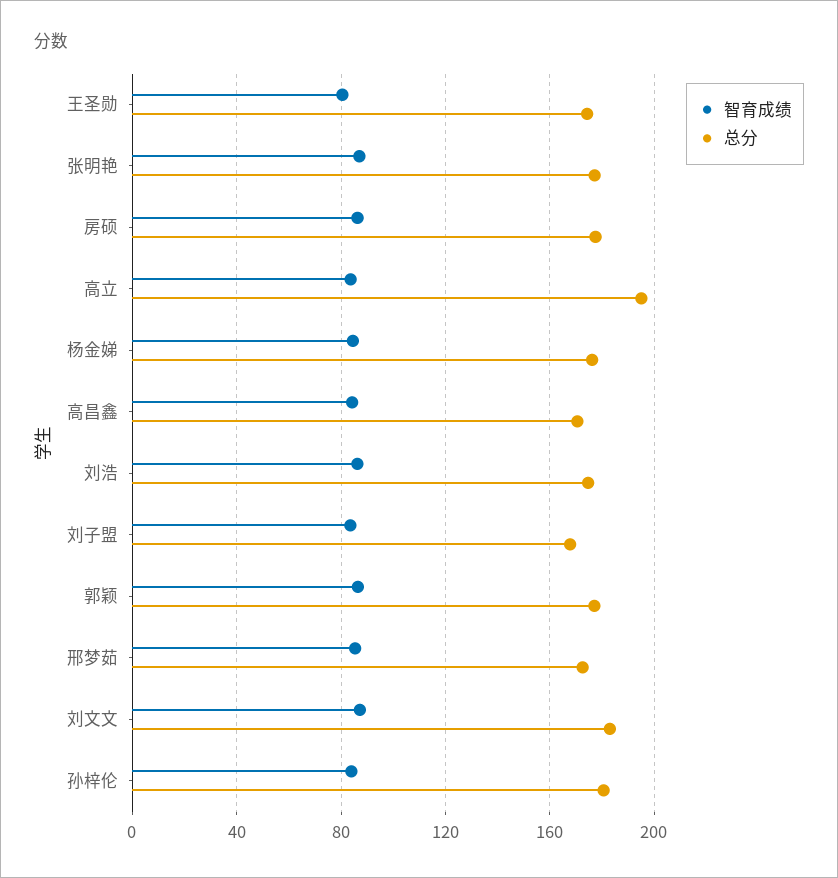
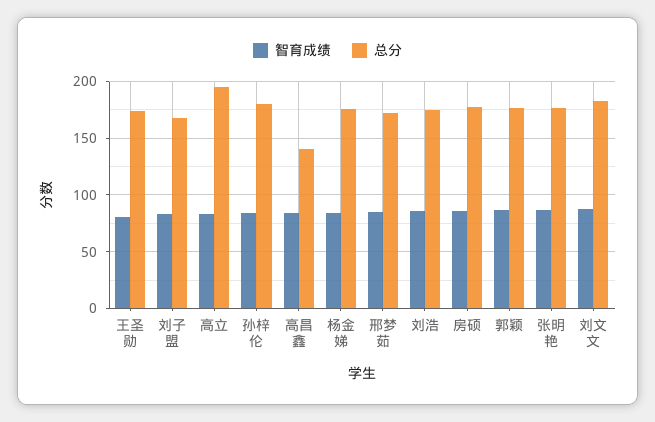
总分, 高昌鑫: 170 -> 140

